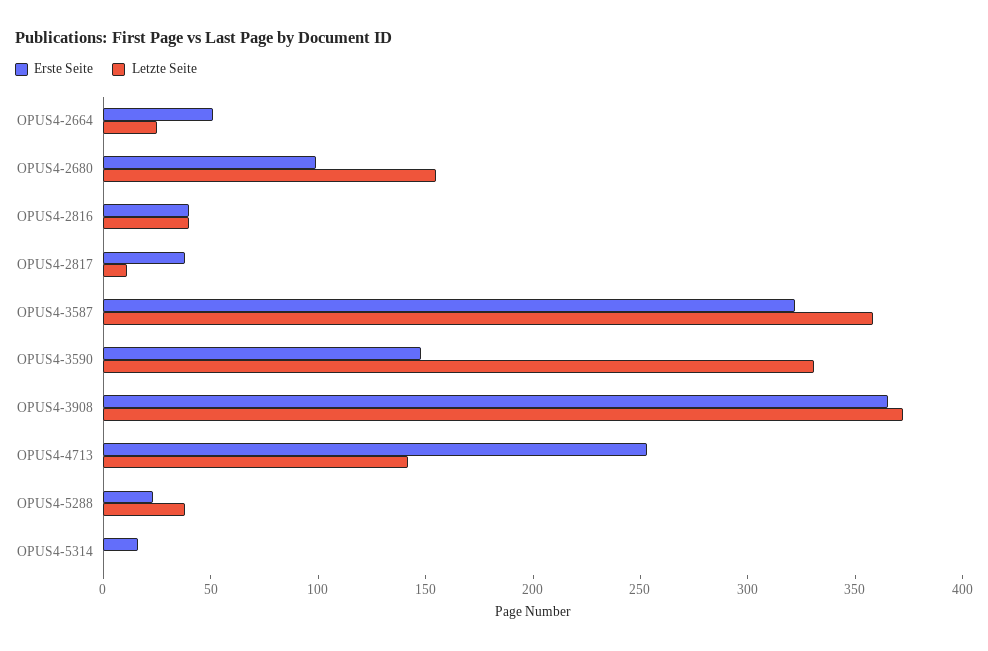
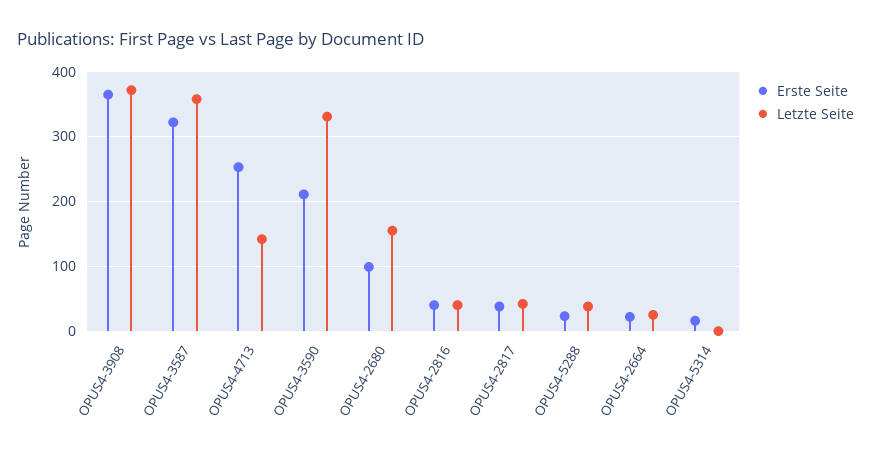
Erste Seite, OPUS4-2664: 50 -> 20
Letzte Seite, OPUS4-2817: 10 -> 40
Erste Seite, OPUS4-3590: 150 -> 210

